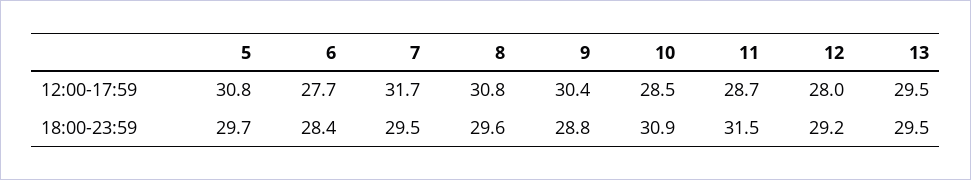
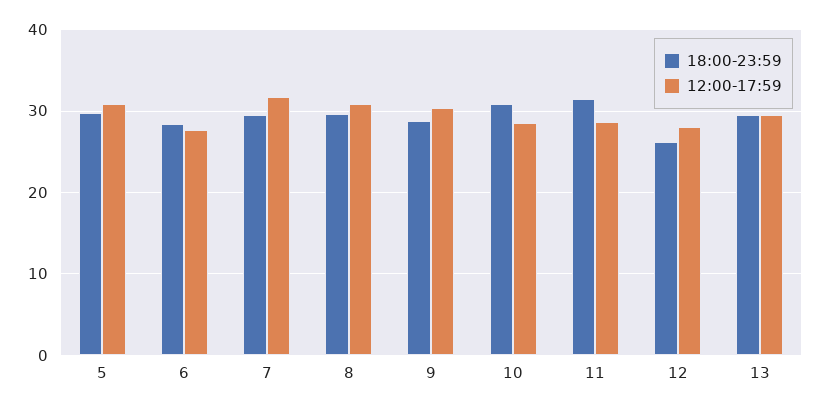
18:00-23:59, 12: 29.2 -> 26

